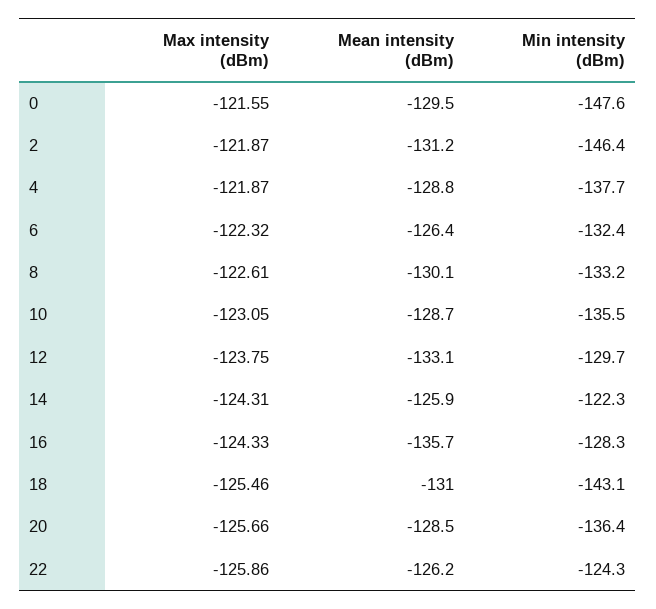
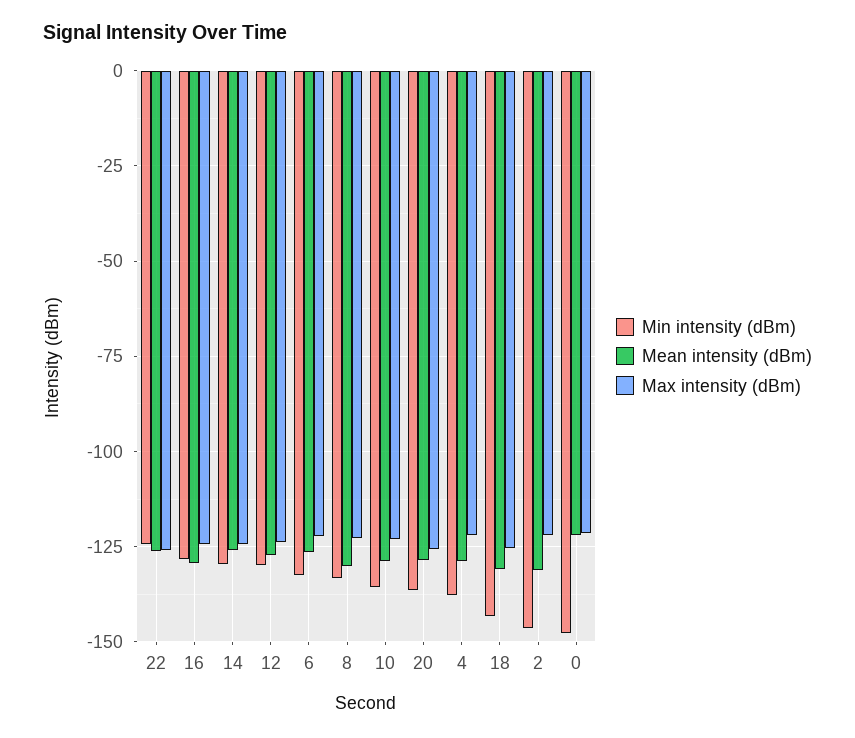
Mean intensity (dBm), 0: -129.5 -> -122.5
Mean intensity (dBm), 12: -133.1 -> -127.5
Min intensity (dBm), 14: -122.3 -> -130
Mean intensity (dBm), 16: -135.7 -> -130

